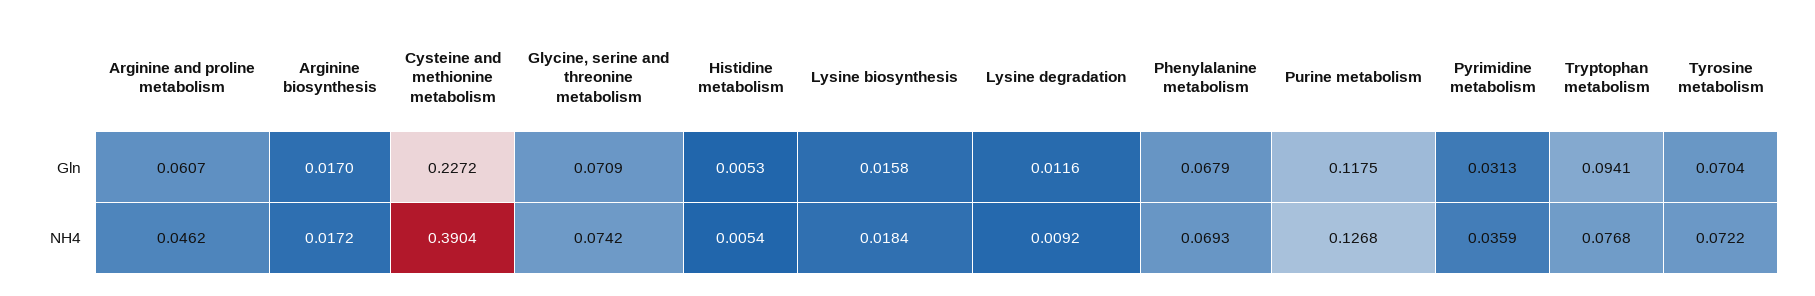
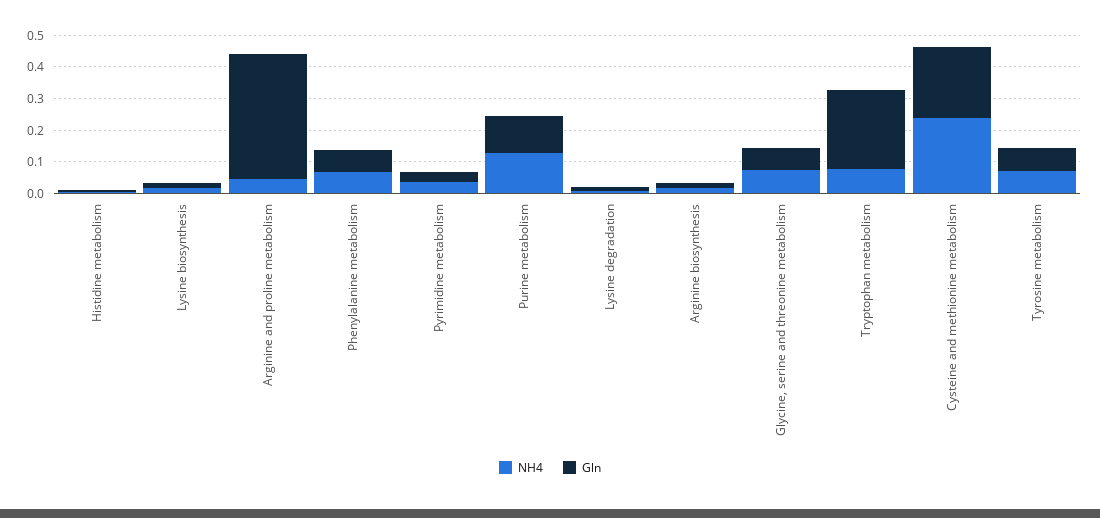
Gln, Arginine and proline metabolism: 0.0607 -> 0.4
Gln, Tryptophan metabolism: 0.0941 -> 0.25
NH4, Cysteine and methionine metabolism: 0.3904 -> 0.25

